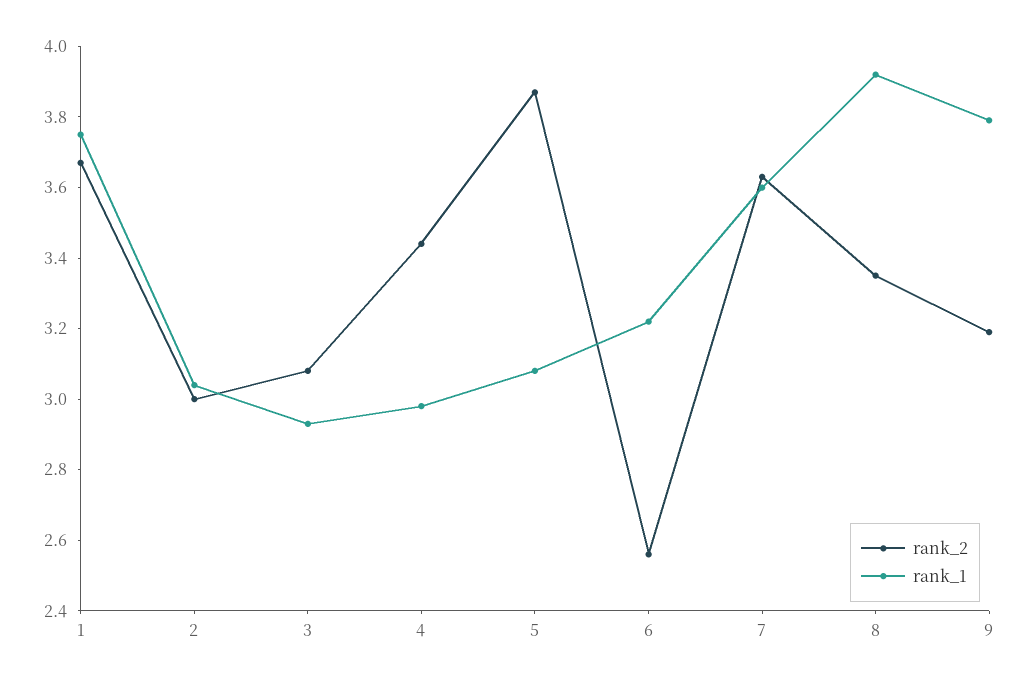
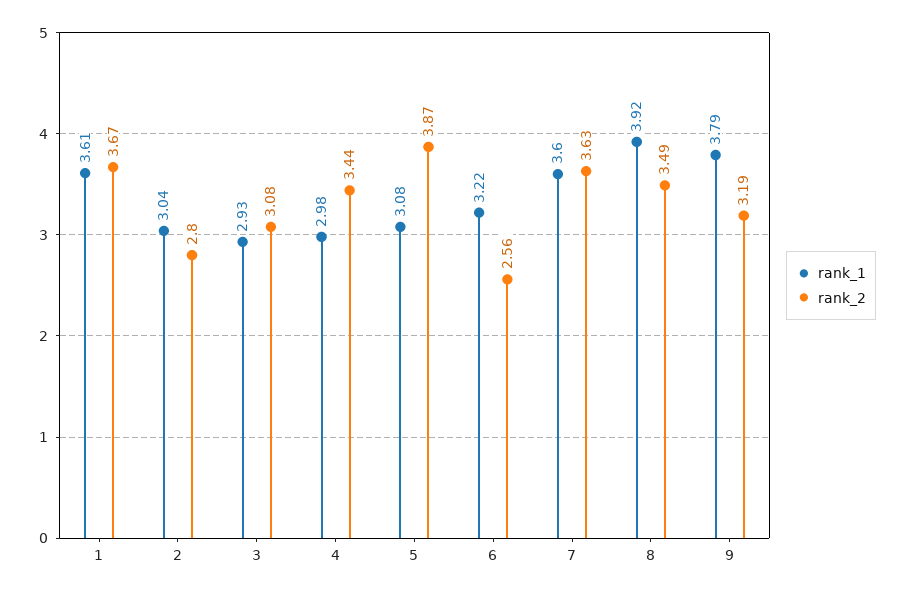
rank_1, 1: 3.75 -> 3.61
rank_2, 2: 3 -> 2.8
rank_2, 8: 3.35 -> 3.49

